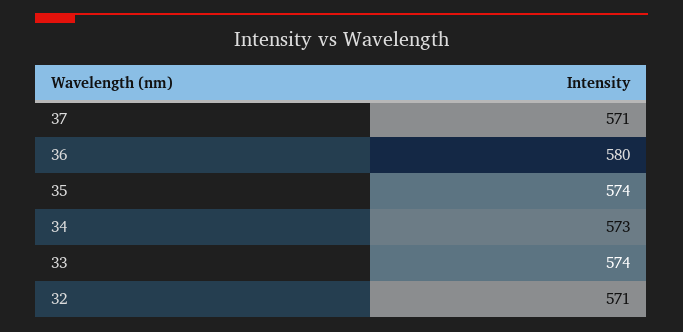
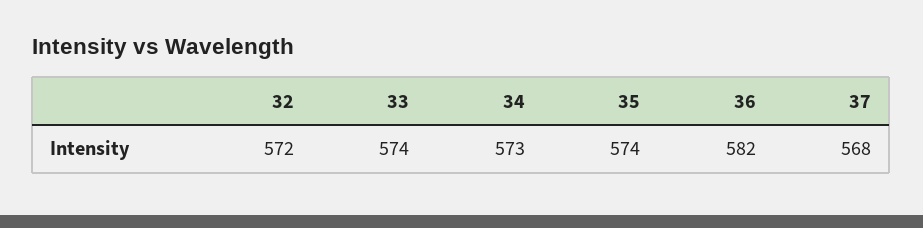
37: 571 -> 568
36: 580 -> 582
32: 571 -> 572

